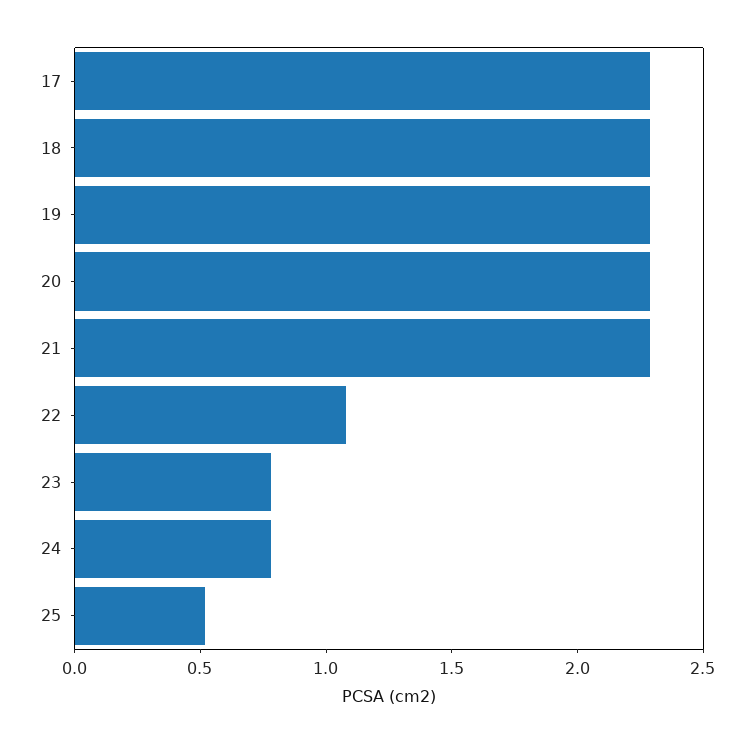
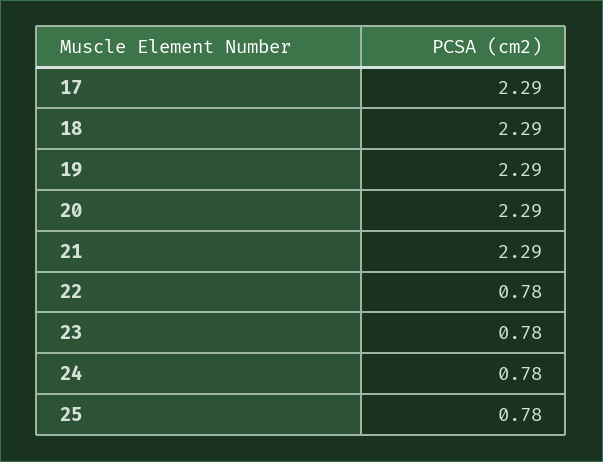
22: 1.1 -> 0.78
25: 0.5 -> 0.78

